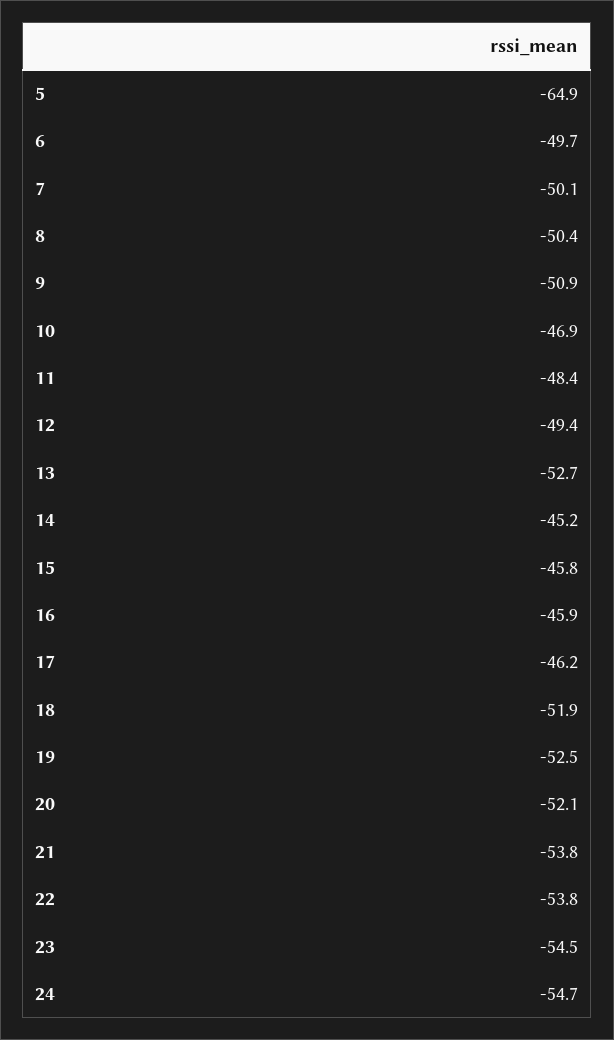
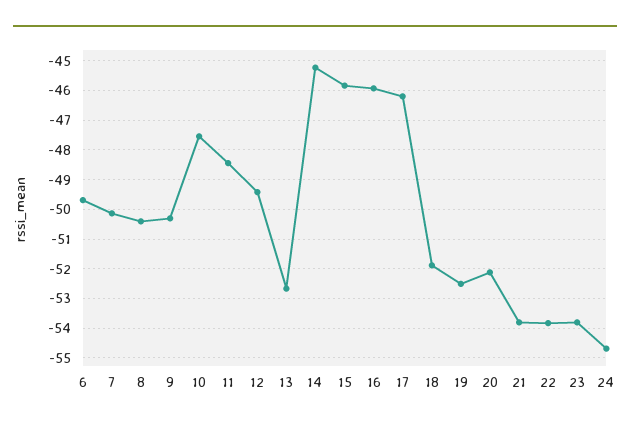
5: -64.9 -> none
9: -50.9 -> -50.25
10: -46.9 -> -47.5
23: -54.5 -> -53.75

